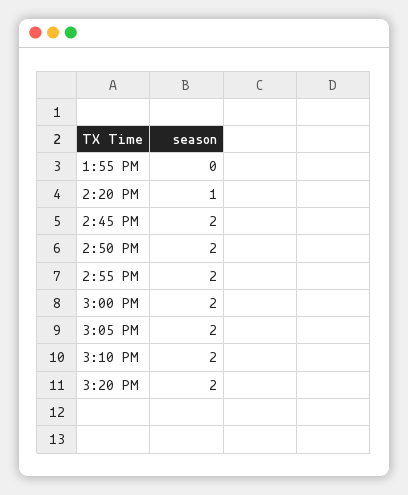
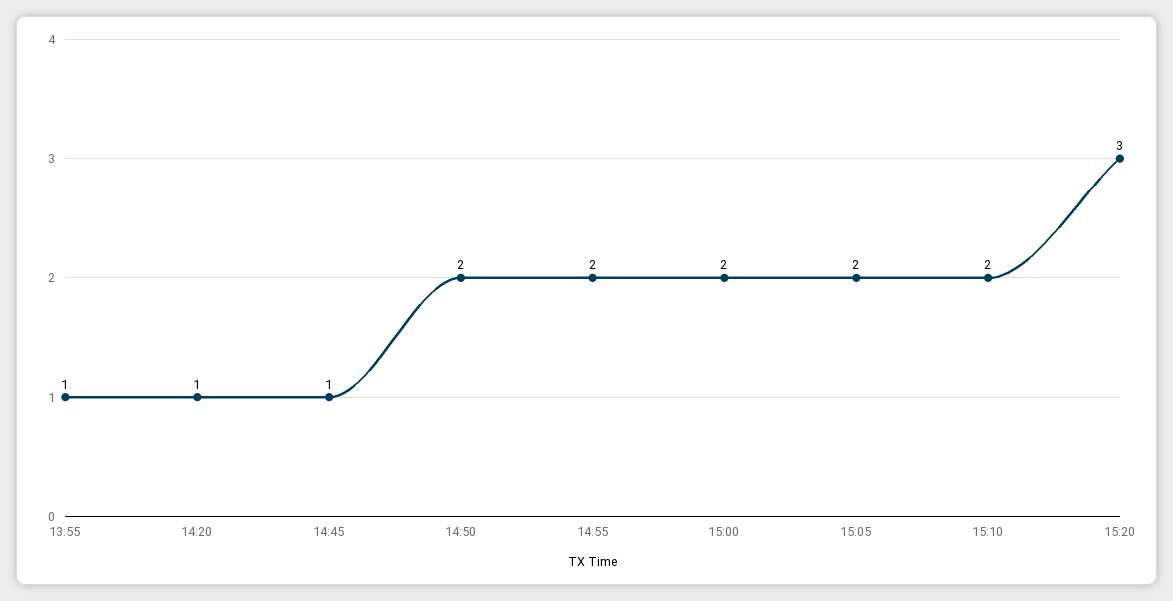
1:55 PM: 0 -> 1
2:45 PM: 2 -> 1
3:20 PM: 2 -> 3

